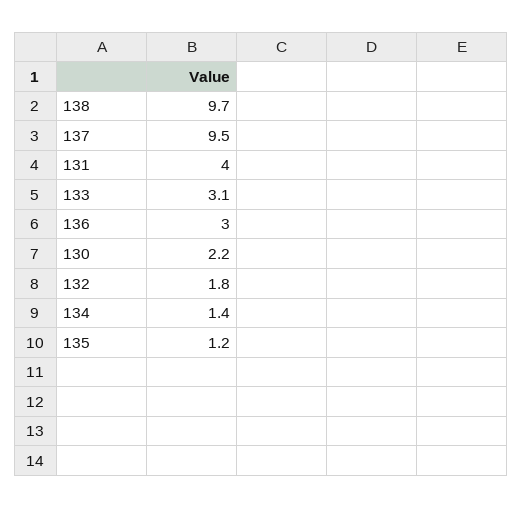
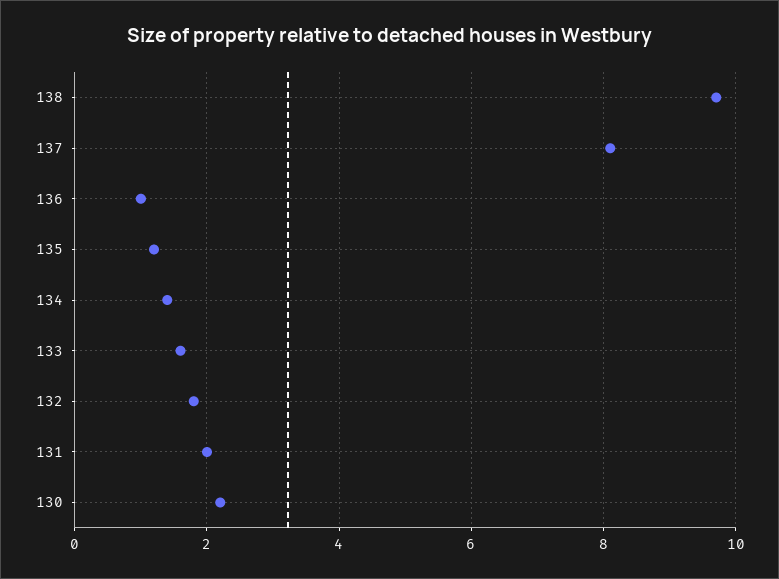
137: 9.5 -> 8
131: 4 -> 2
133: 3.1 -> 1.5
136: 3 -> 1

